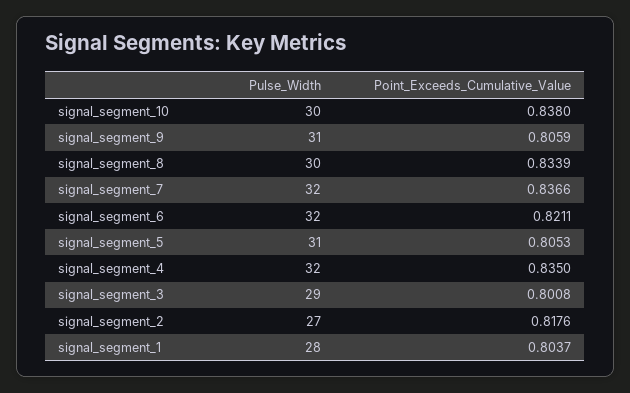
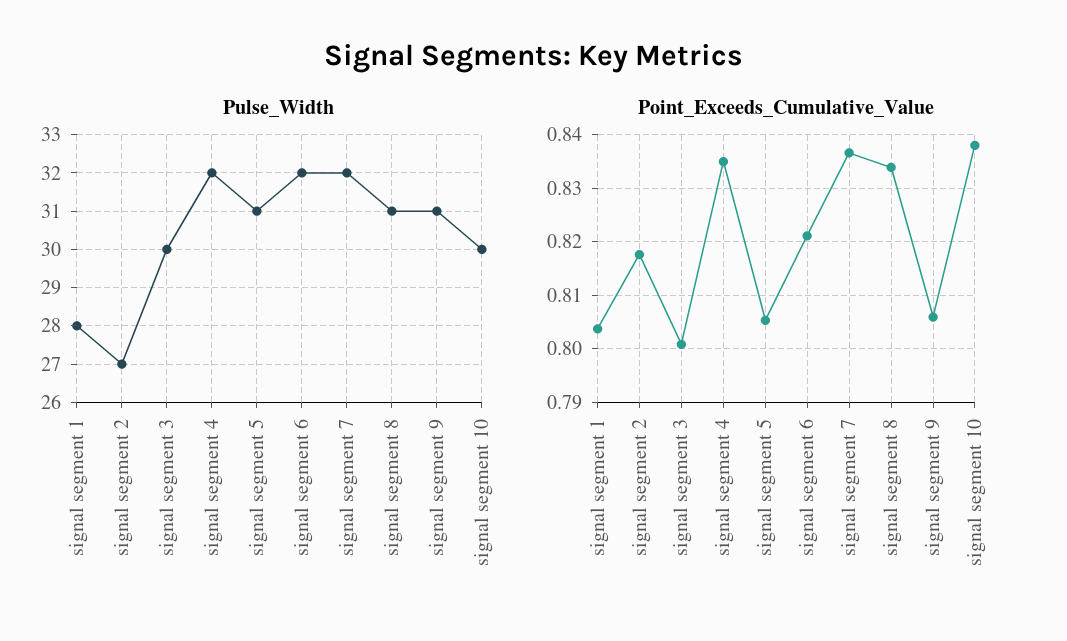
Pulse_Width, signal_segment_8: 30 -> 31
Pulse_Width, signal_segment_3: 29 -> 30

